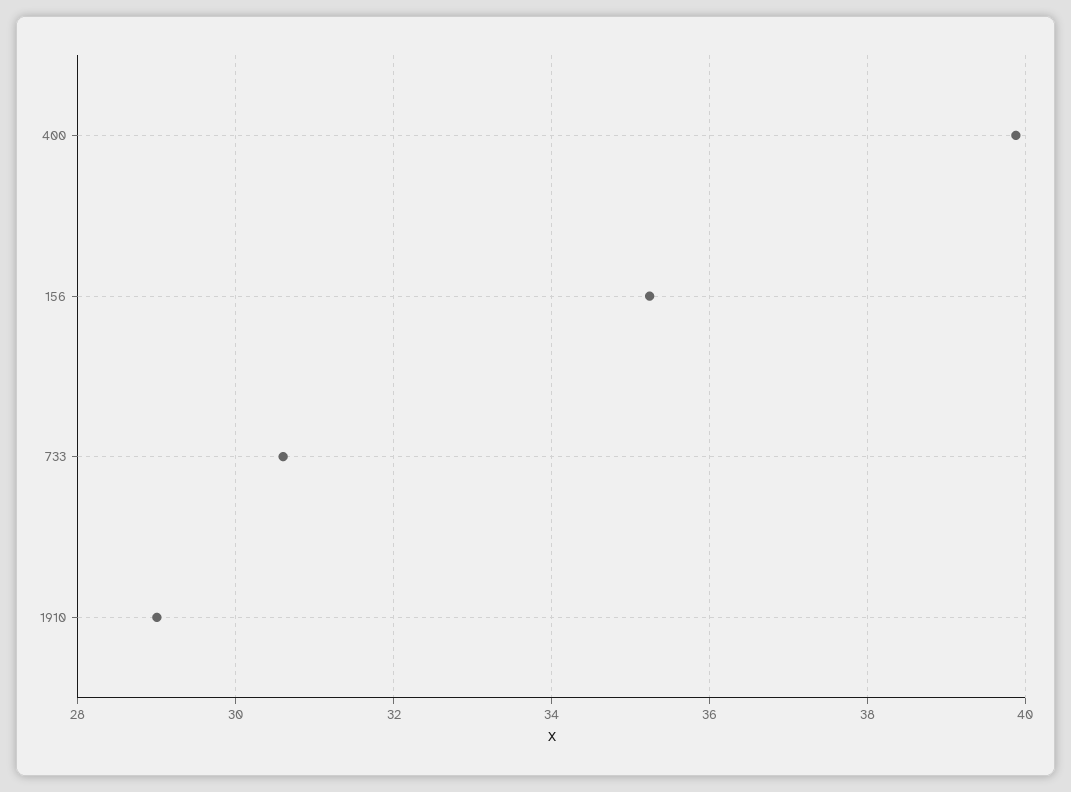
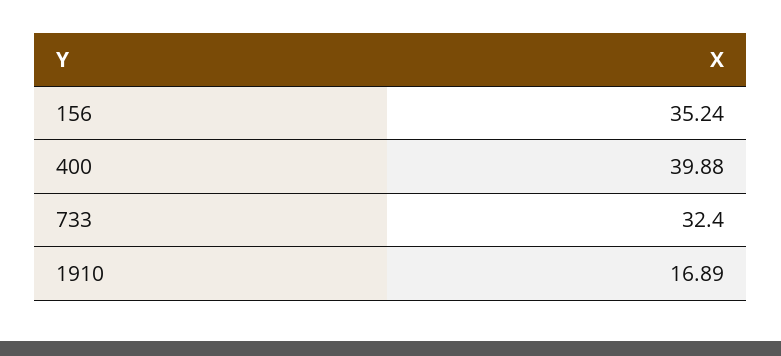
733: 30.6 -> 32.4
1910: 29 -> 16.89

